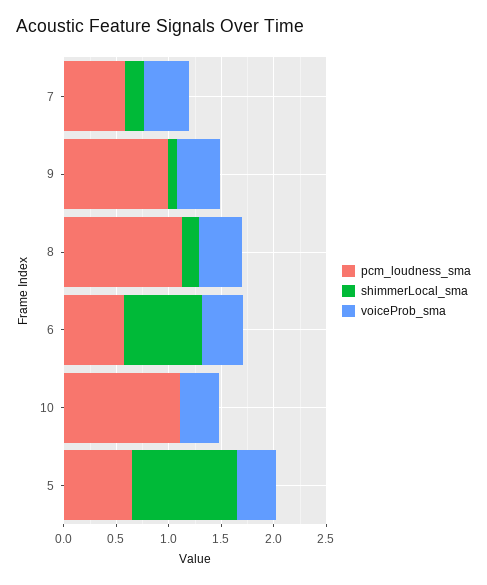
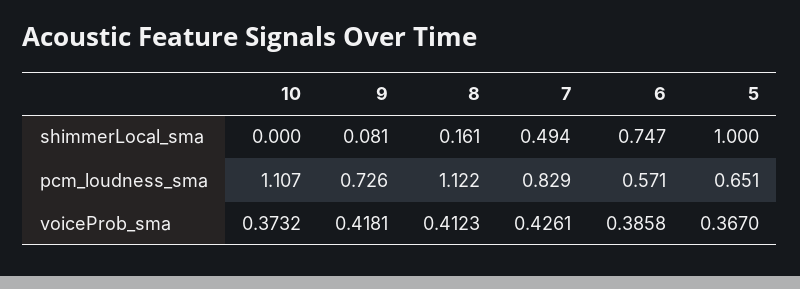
pcm_loudness_sma, 7: 0.6 -> 0.829
shimmerLocal_sma, 7: 0.2 -> 0.494
pcm_loudness_sma, 9: 1 -> 0.726

